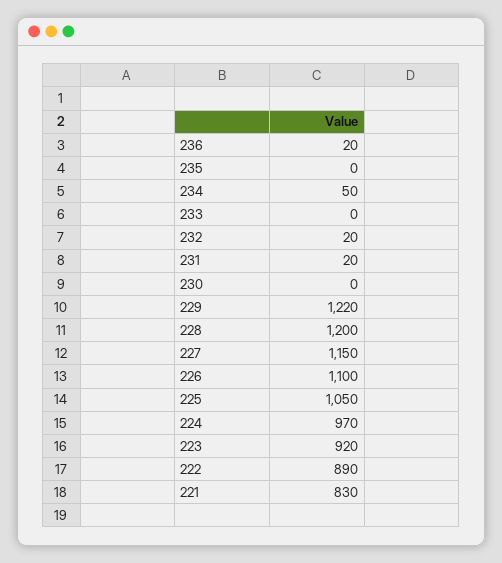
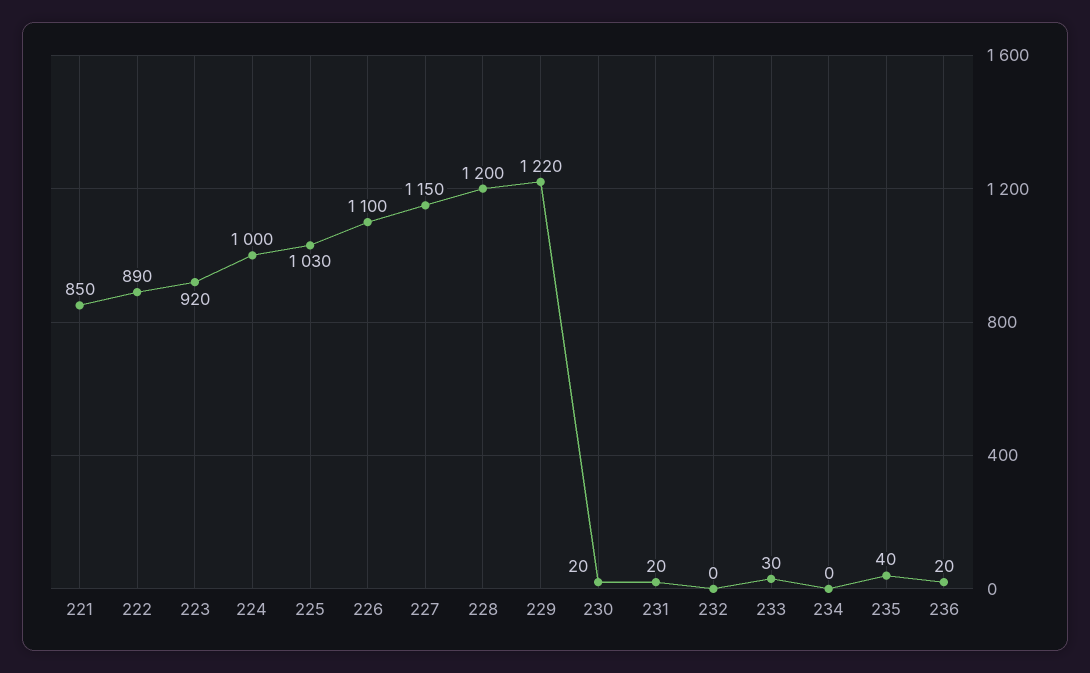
235: 0 -> 40
234: 50 -> 0
233: 0 -> 30
232: 20 -> 0
230: 0 -> 20
225: 1050 -> 1030
224: 970 -> 1000
221: 830 -> 850

